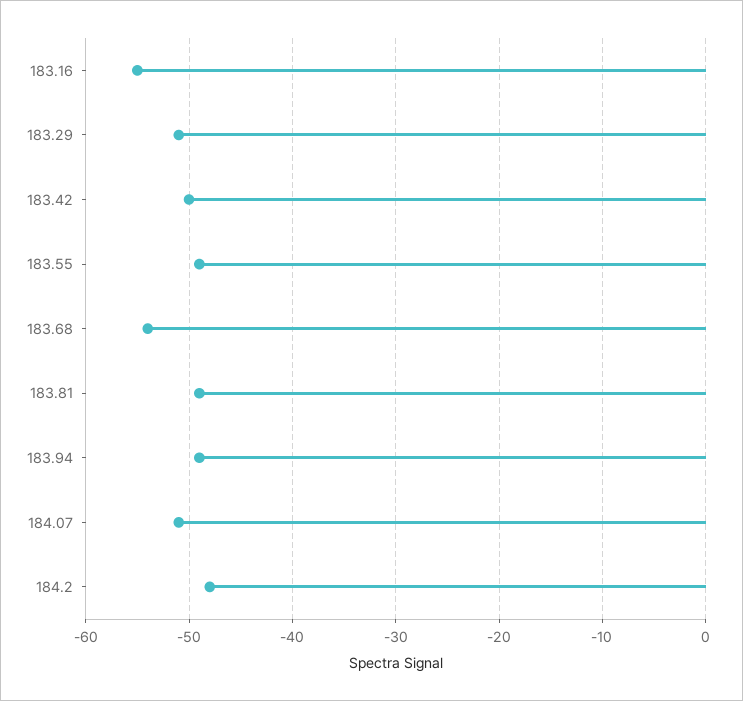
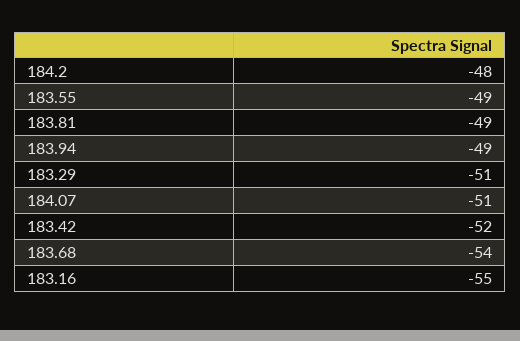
183.42: -50 -> -52

